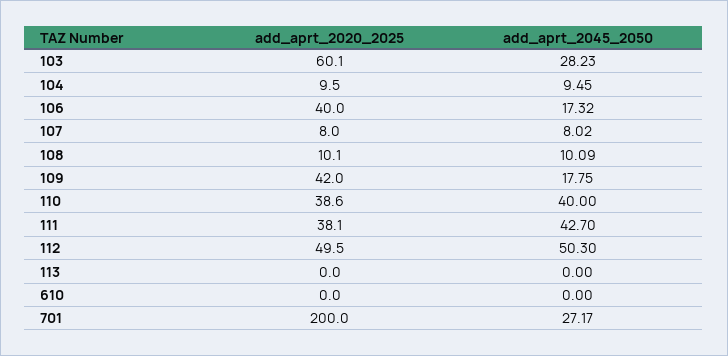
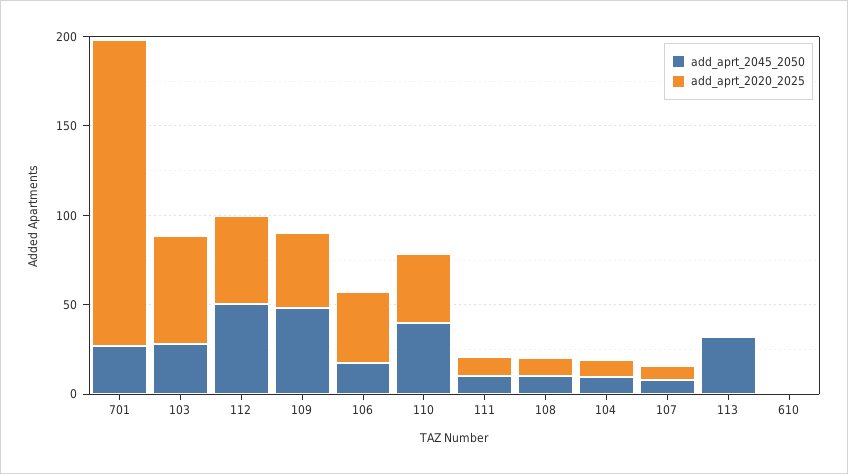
add_aprt_2045_2050, 109: 17.75 -> 50
add_aprt_2020_2025, 111: 38.1 -> 10
add_aprt_2045_2050, 111: 42.7 -> 10
add_aprt_2045_2050, 113: 0 -> 30
add_aprt_2020_2025, 701: 200 -> 170

